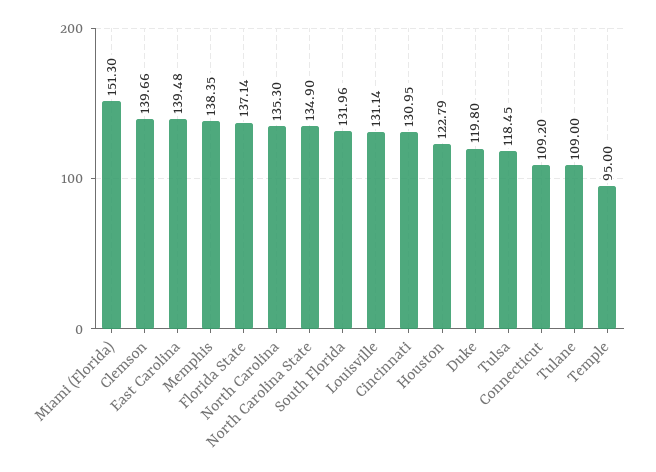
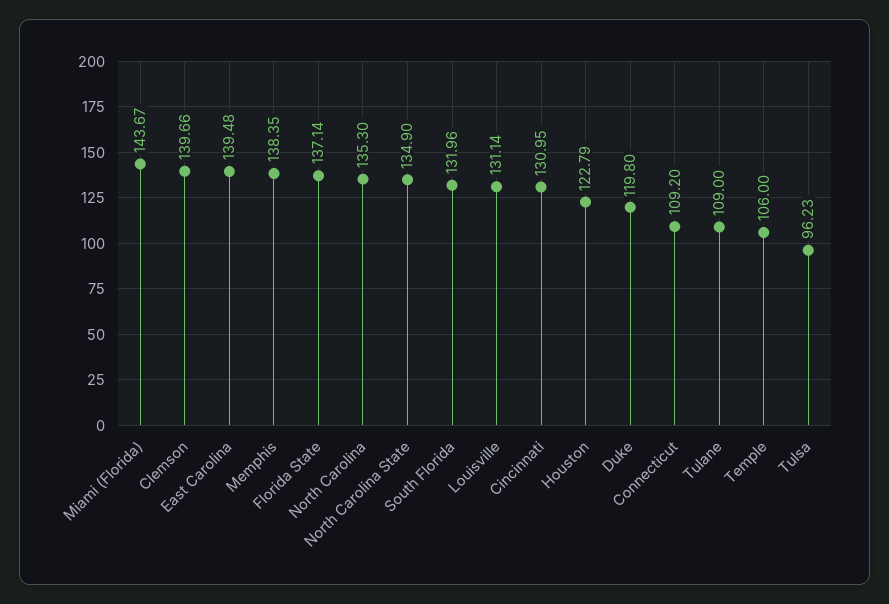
Miami (Florida): 151.3 -> 143.67
Tulsa: 118.45 -> 96.23
Temple: 95 -> 106

